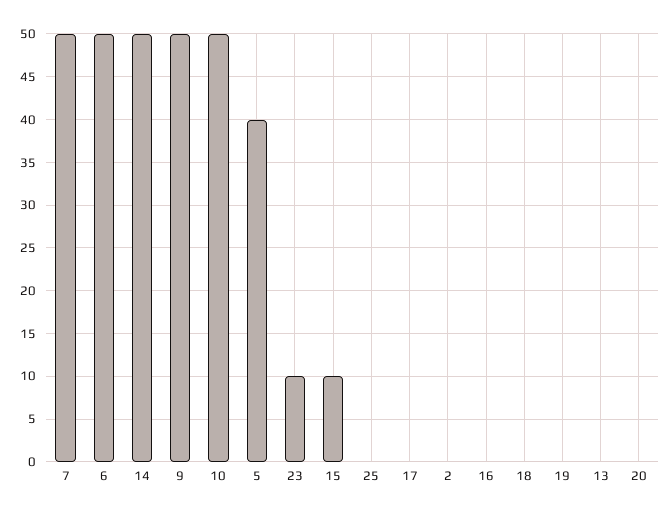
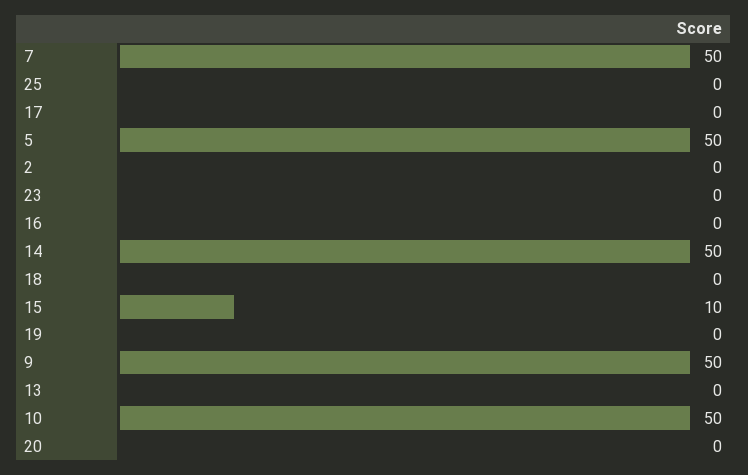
6: 50 -> none
5: 40 -> 50
23: 10 -> 0

